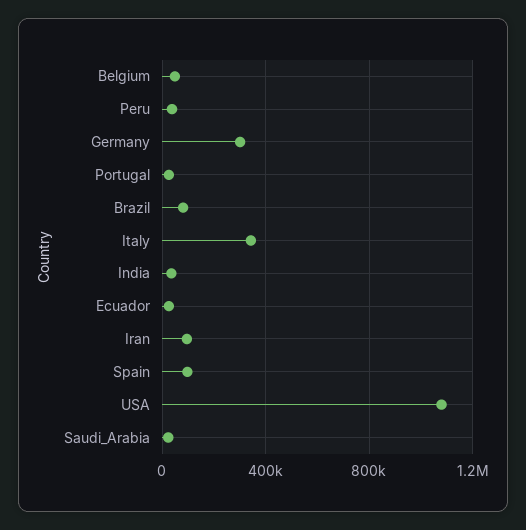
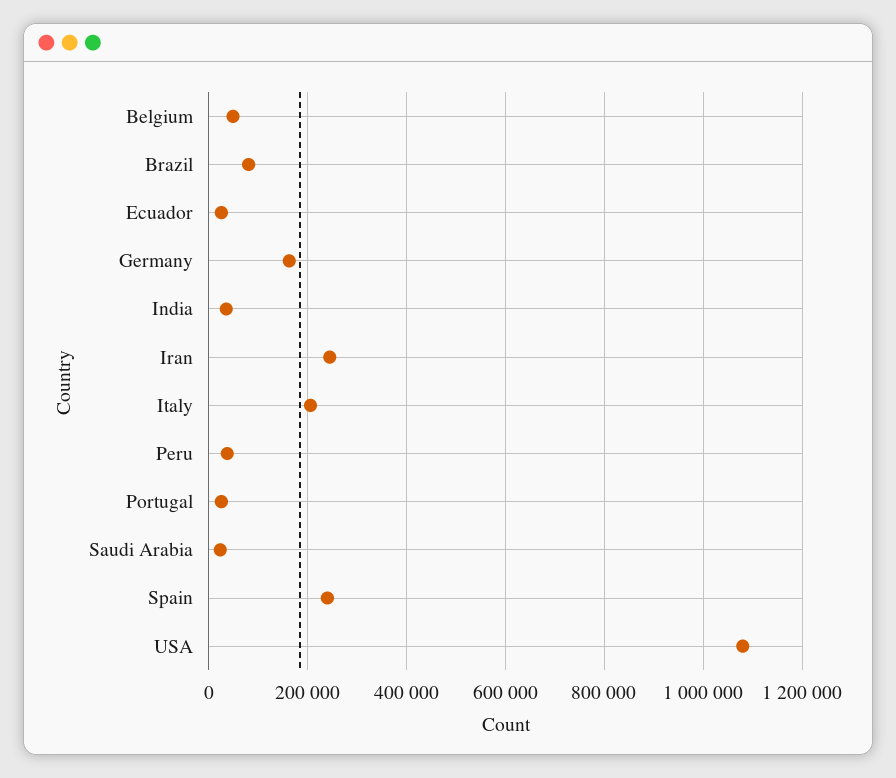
Germany: 300000 -> 160000
Italy: 350000 -> 200000
Iran: 100000 -> 240000
Spain: 100000 -> 240000

